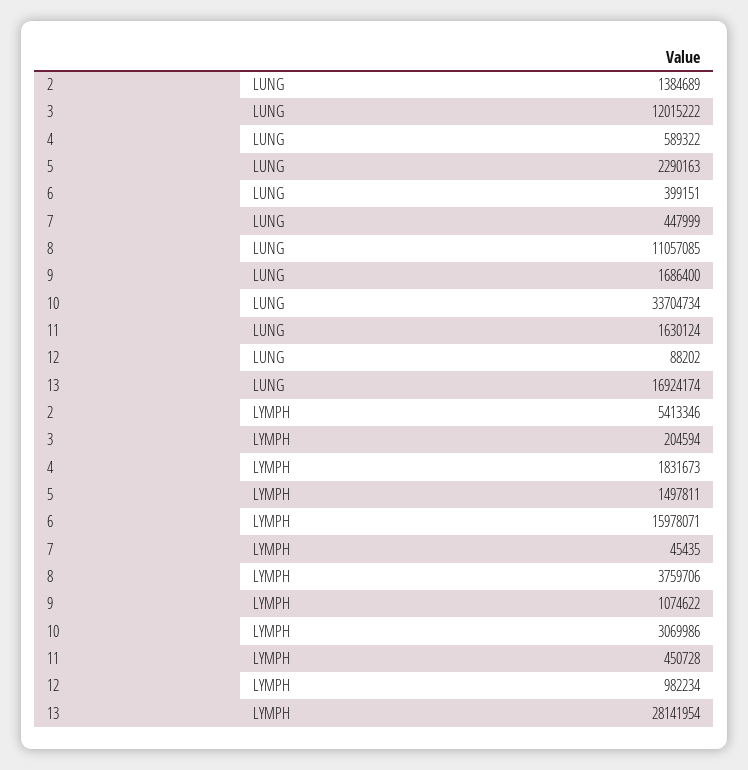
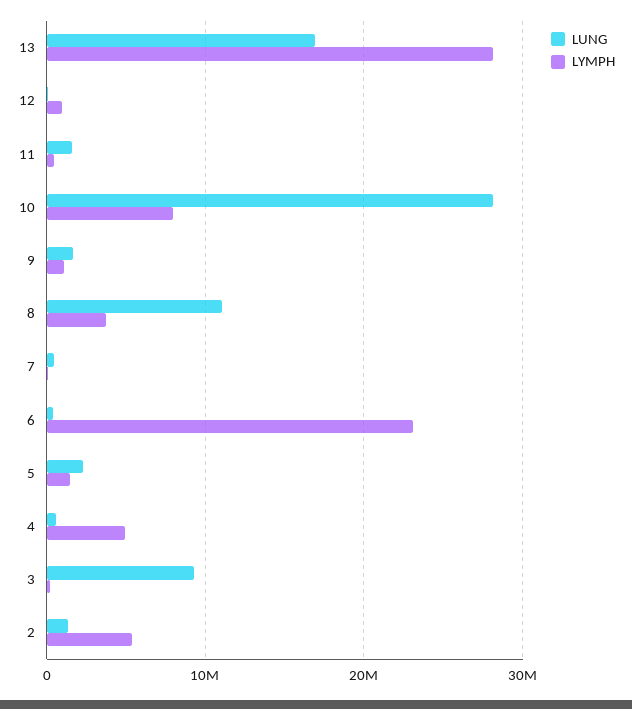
LUNG, 3: 12015222 -> 9000000
LUNG, 10: 33704734 -> 28000000
LYMPH, 4: 1831673 -> 5000000
LYMPH, 6: 15978071 -> 23000000
LYMPH, 10: 3069986 -> 8000000

